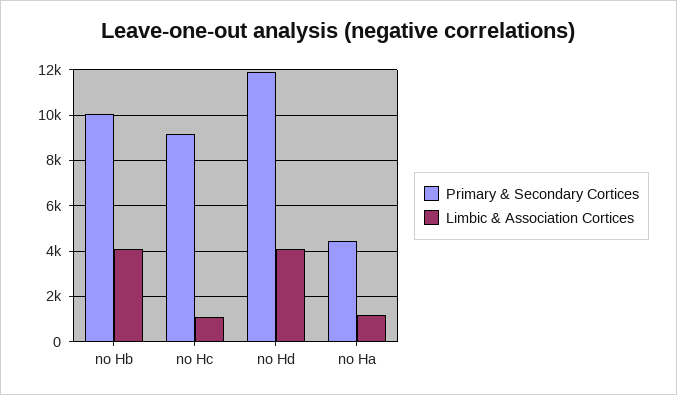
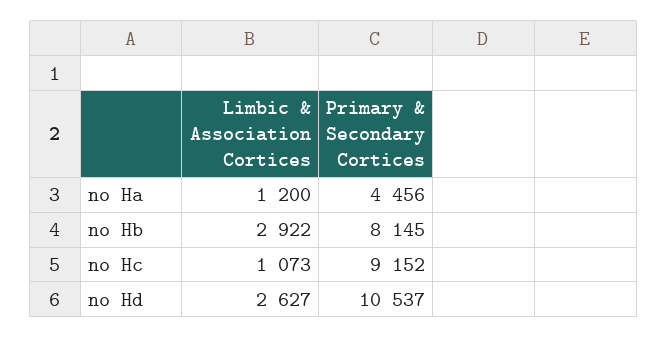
Primary & Secondary Cortices, no Hb: 10000 -> 8145
Limbic & Association Cortices, no Hb: 4000 -> 2922
Primary & Secondary Cortices, no Hd: 12000 -> 10537
Limbic & Association Cortices, no Hd: 4000 -> 2627

